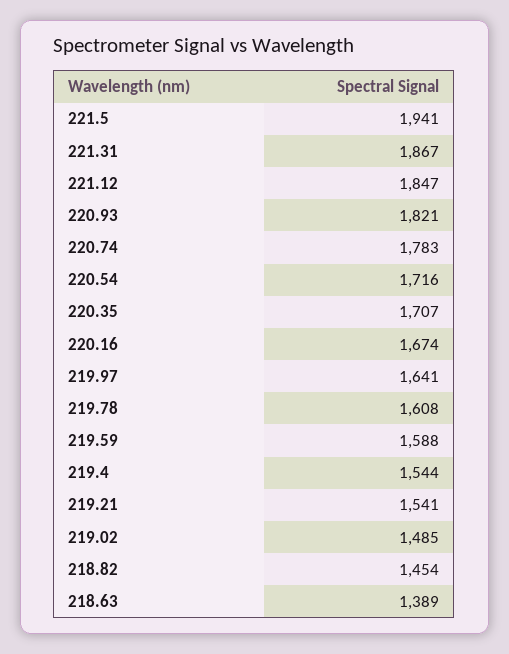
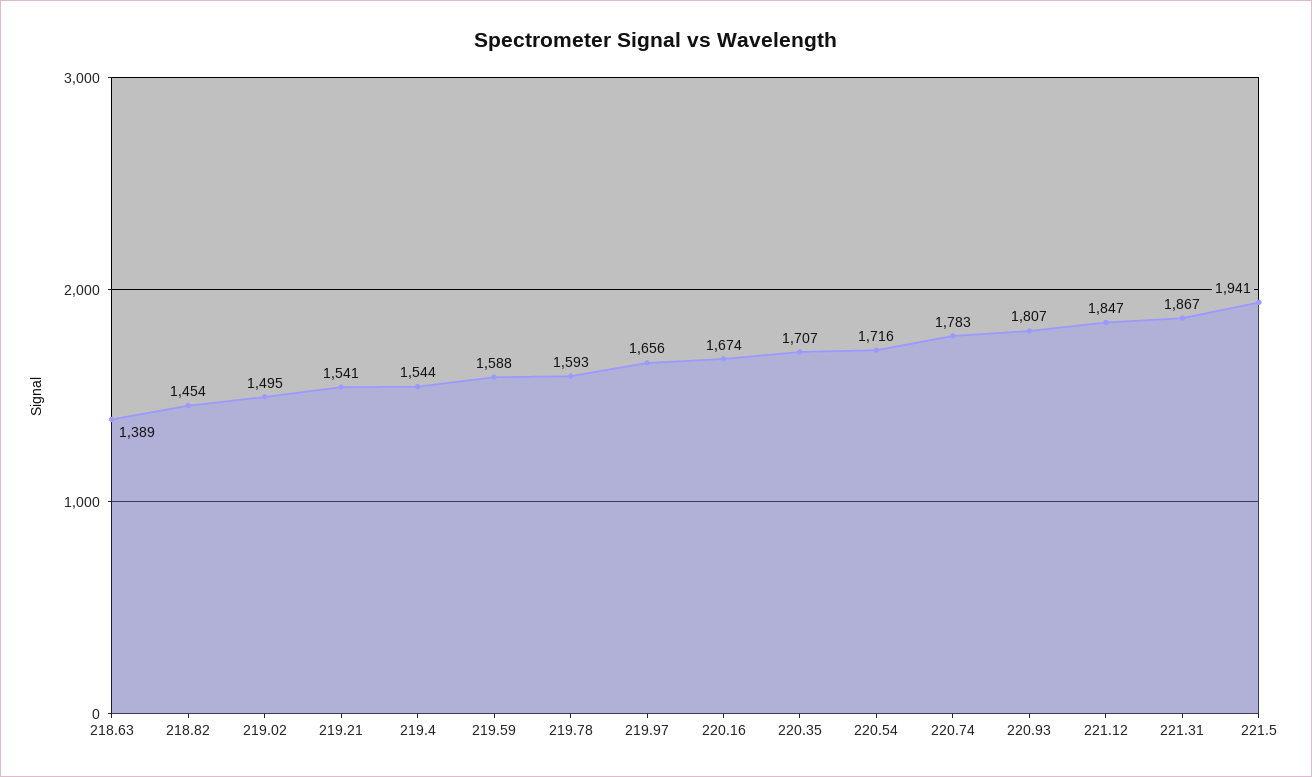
220.93: 1821 -> 1807
219.97: 1641 -> 1656
219.78: 1608 -> 1593
219.02: 1485 -> 1495

